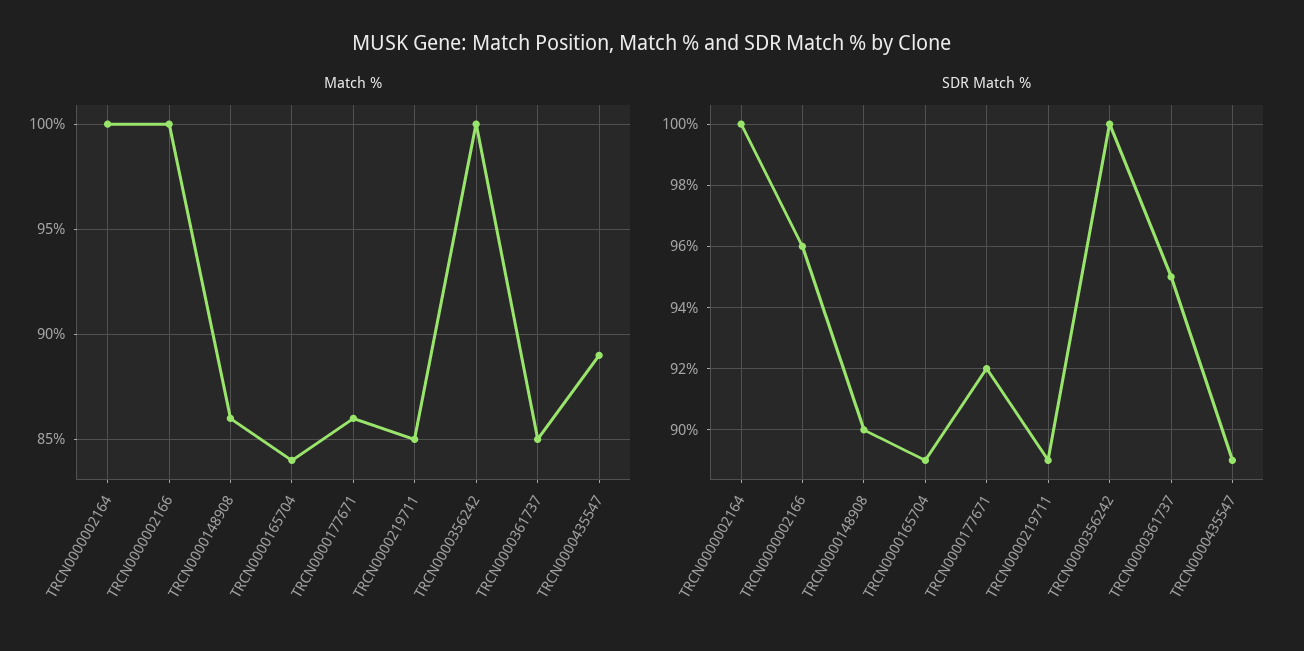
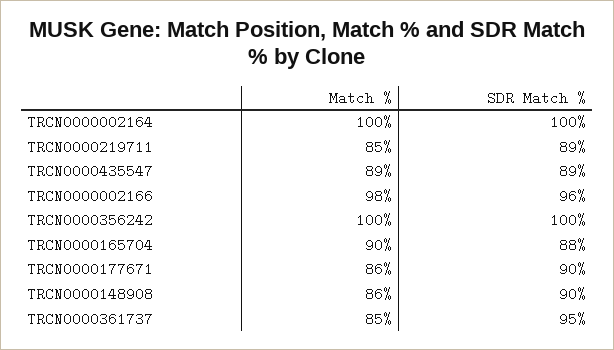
Match %, TRCN0000002166: 100 -> 98
Match %, TRCN0000165704: 84 -> 90
SDR Match %, TRCN0000165704: 89 -> 88
SDR Match %, TRCN0000177671: 92 -> 90

